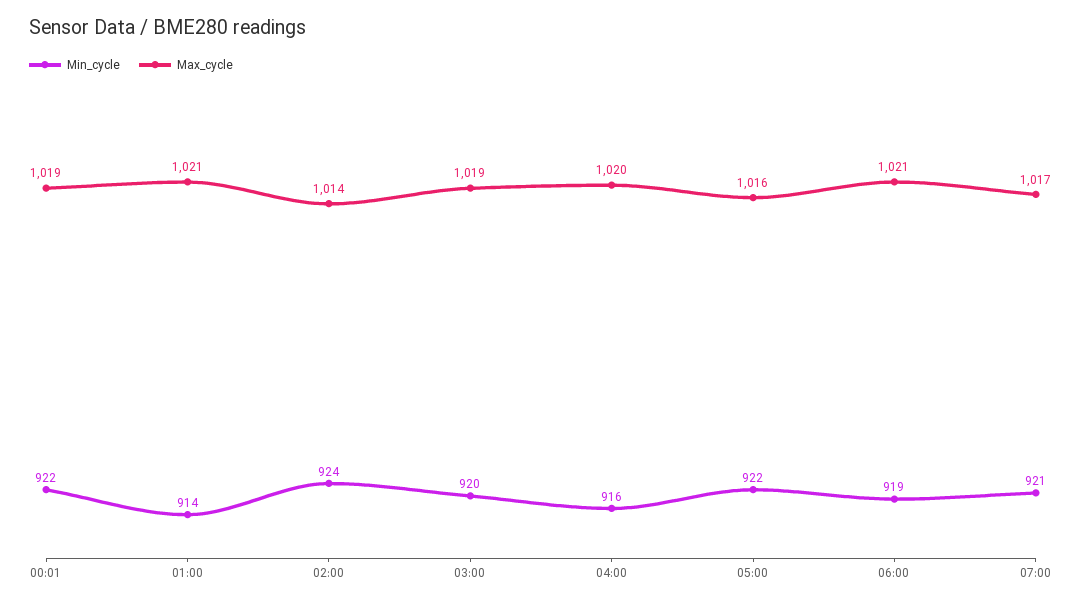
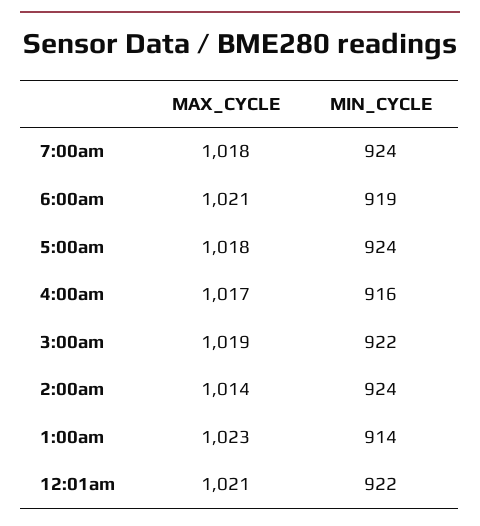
Max_cycle, 00:01: 1019 -> 1021
Max_cycle, 01:00: 1021 -> 1023
Min_cycle, 03:00: 920 -> 922
Max_cycle, 04:00: 1020 -> 1017
Min_cycle, 05:00: 922 -> 924
Max_cycle, 05:00: 1016 -> 1018
Min_cycle, 07:00: 921 -> 924
Max_cycle, 07:00: 1017 -> 1018

